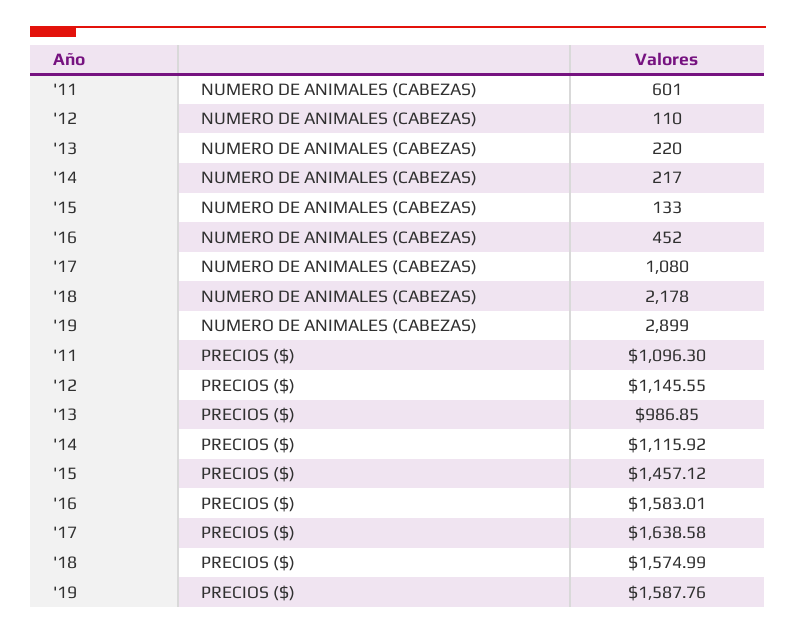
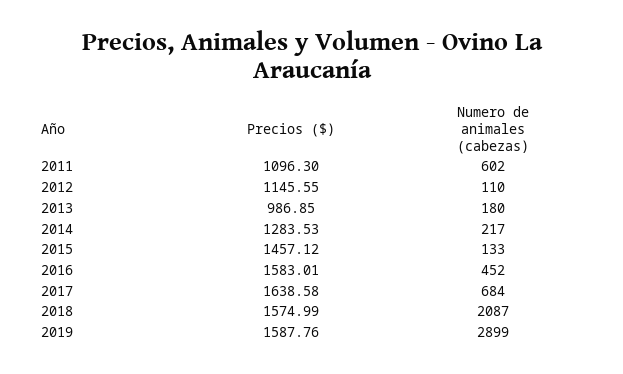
'11, NUMERO DE ANIMALES (CABEZAS): 601 -> 602
'13, NUMERO DE ANIMALES (CABEZAS): 220 -> 180
'17, NUMERO DE ANIMALES (CABEZAS): 1080 -> 684
'18, NUMERO DE ANIMALES (CABEZAS): 2178 -> 2087
'14, PRECIOS ($): 1115.92 -> 1283.53

